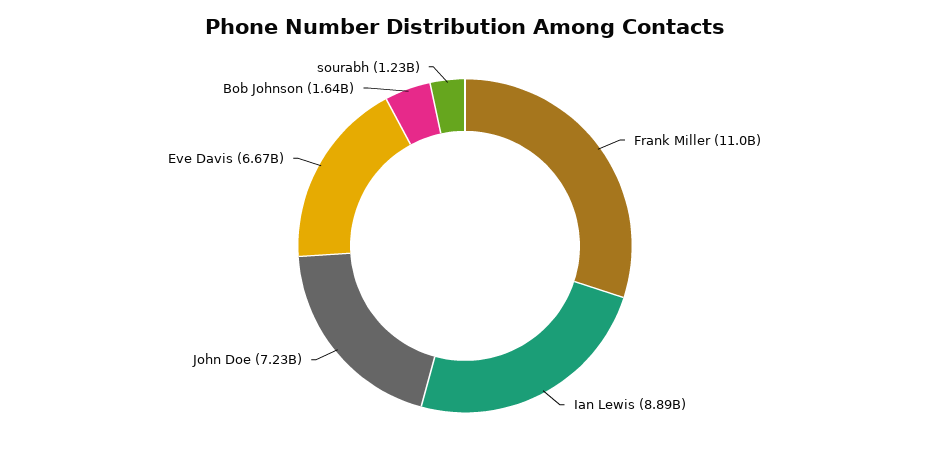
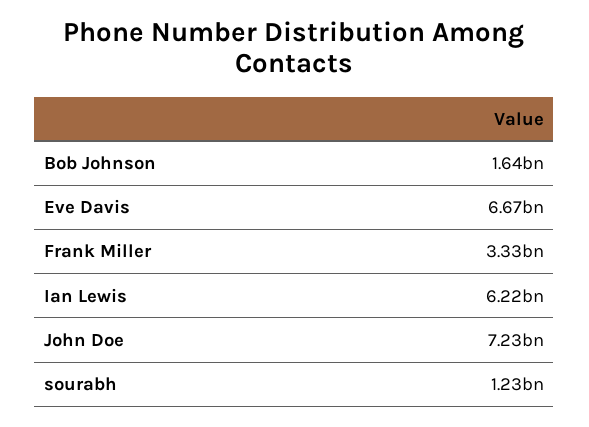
Frank Miller: 11000000000 -> 3330000000
Ian Lewis: 8890000000 -> 6220000000

